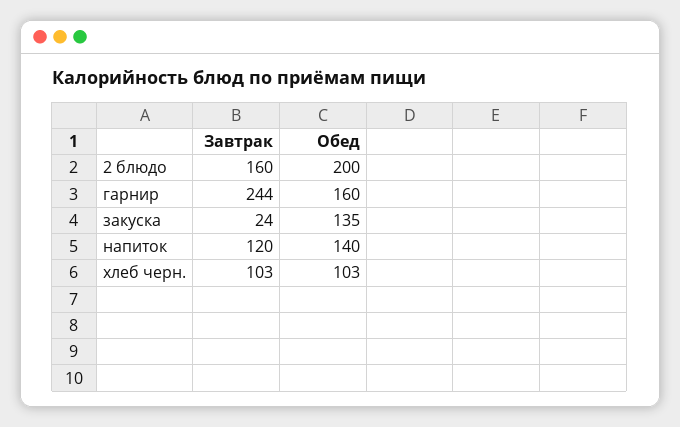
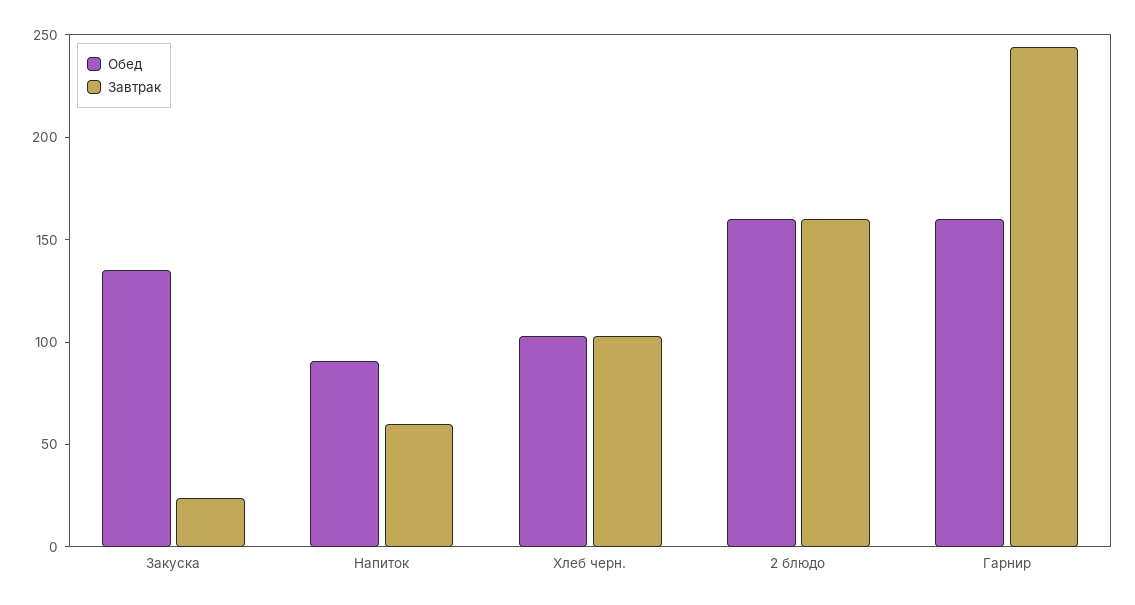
Обед, 2 блюдо: 200 -> 160
Завтрак, напиток: 120 -> 60
Обед, напиток: 140 -> 90

